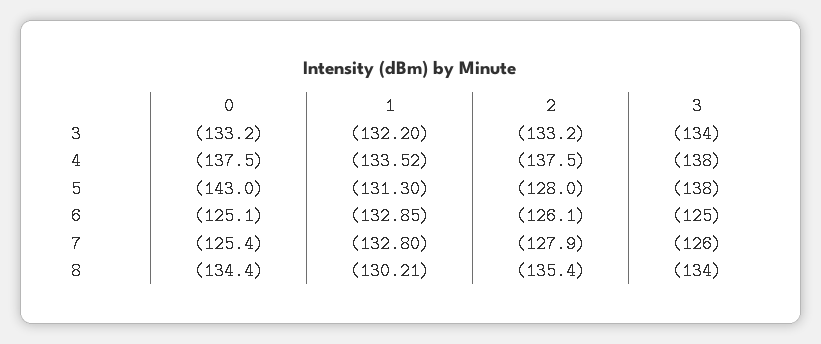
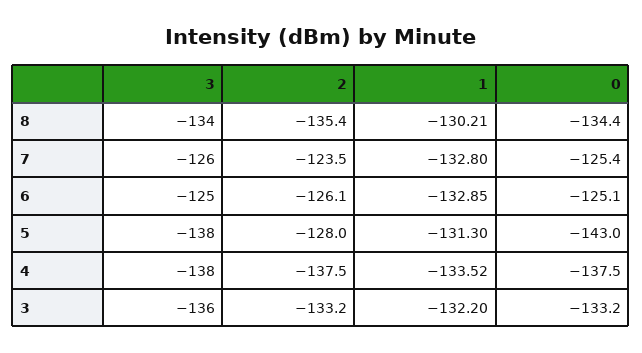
3, 3: -134 -> -136
2, 7: -127.9 -> -123.5

